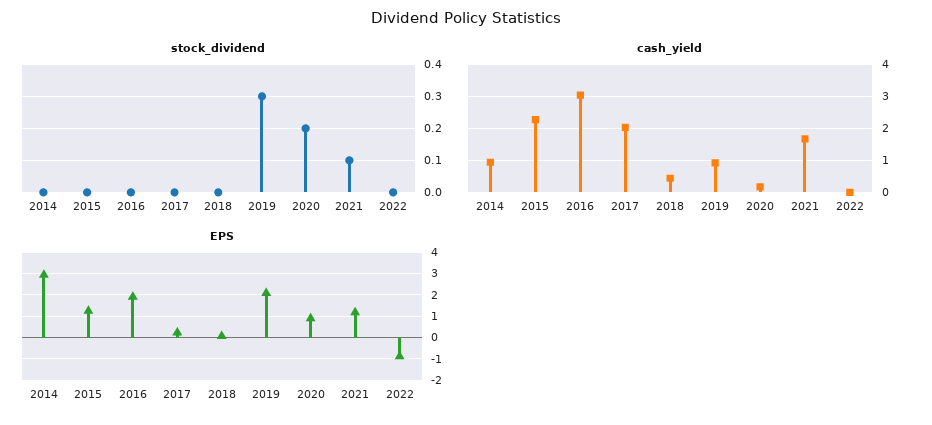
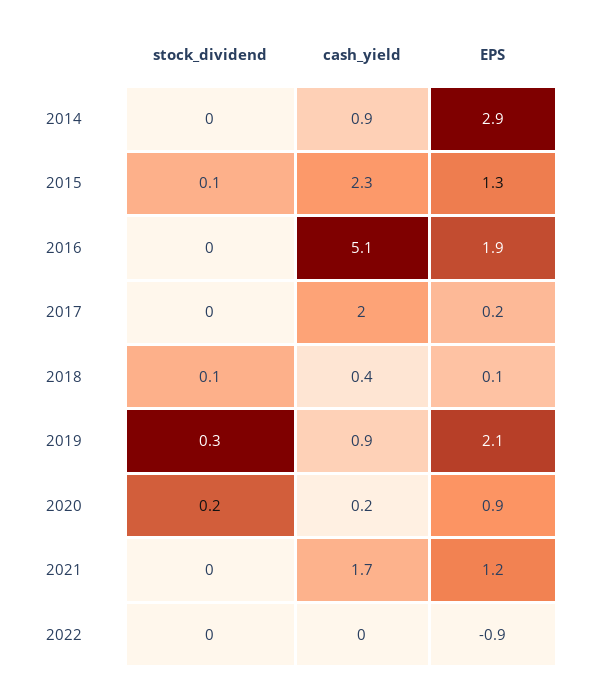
stock_dividend, 2015: 0 -> 0.1
stock_dividend, 2018: 0 -> 0.1
stock_dividend, 2021: 0.1 -> 0
cash_yield, 2016: 3 -> 5.1

